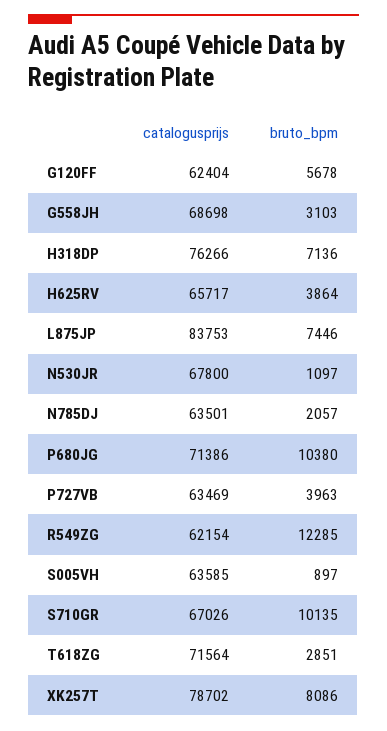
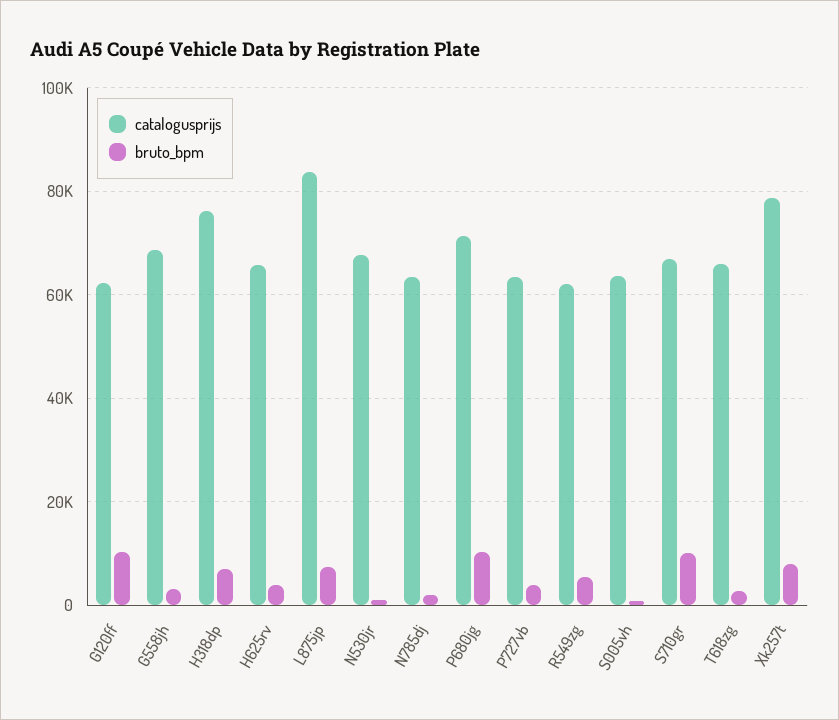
bruto_bpm, G120FF: 5678 -> 10000
bruto_bpm, R549ZG: 12285 -> 6000
catalogusprijs, T618ZG: 71564 -> 66000

